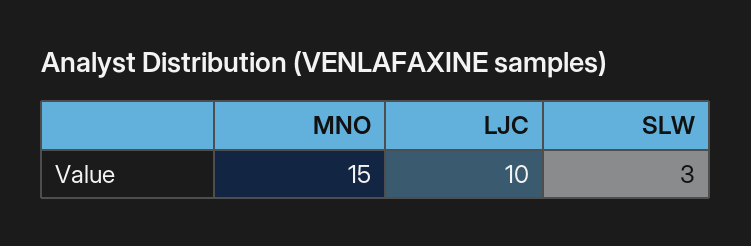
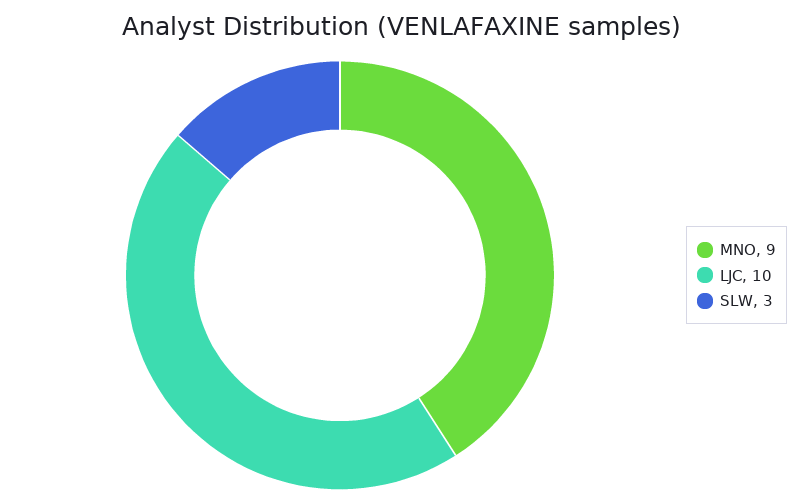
MNO: 15 -> 9

